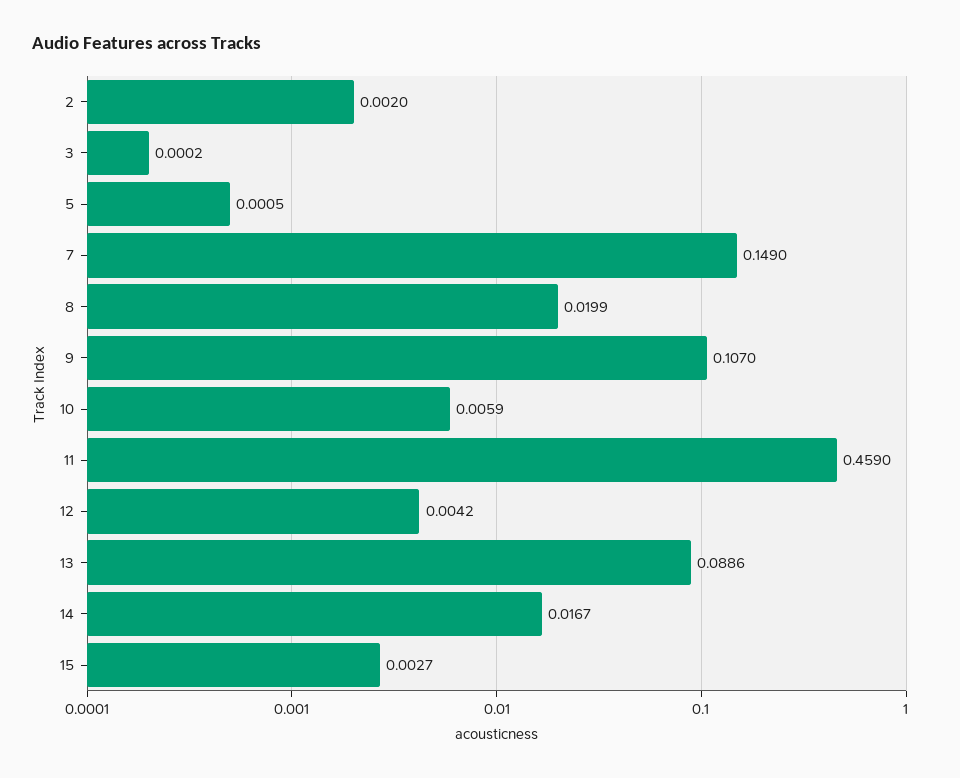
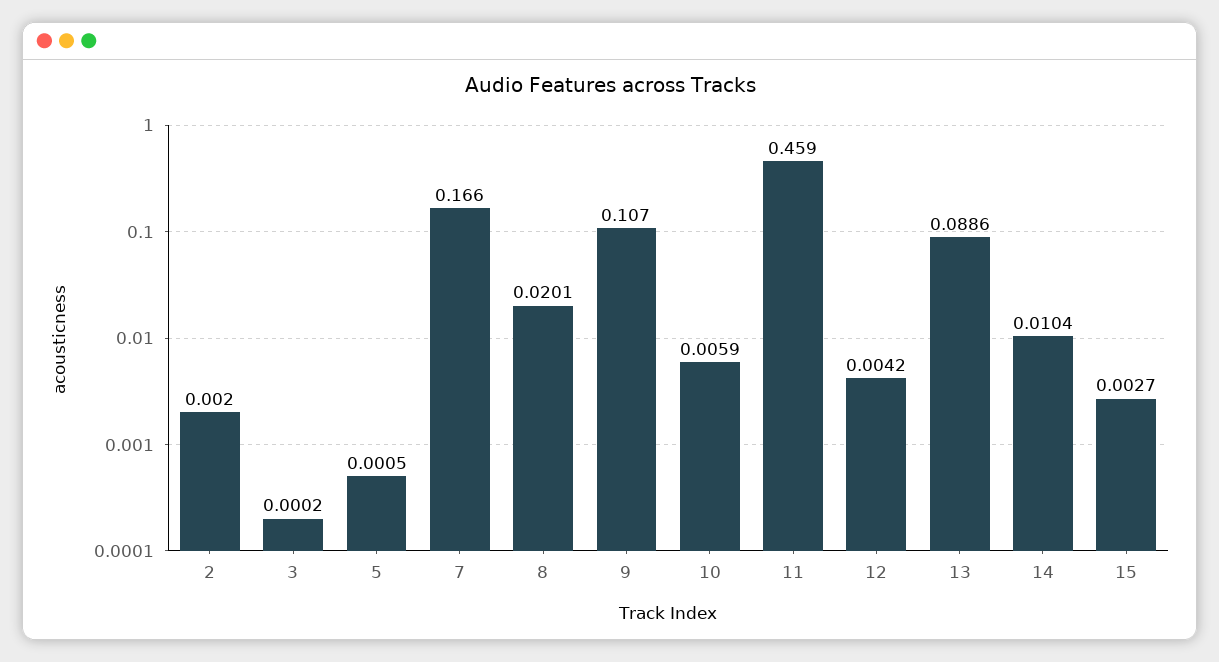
7: 0.149 -> 0.166
8: 0.0199 -> 0.0201
14: 0.0167 -> 0.0104

